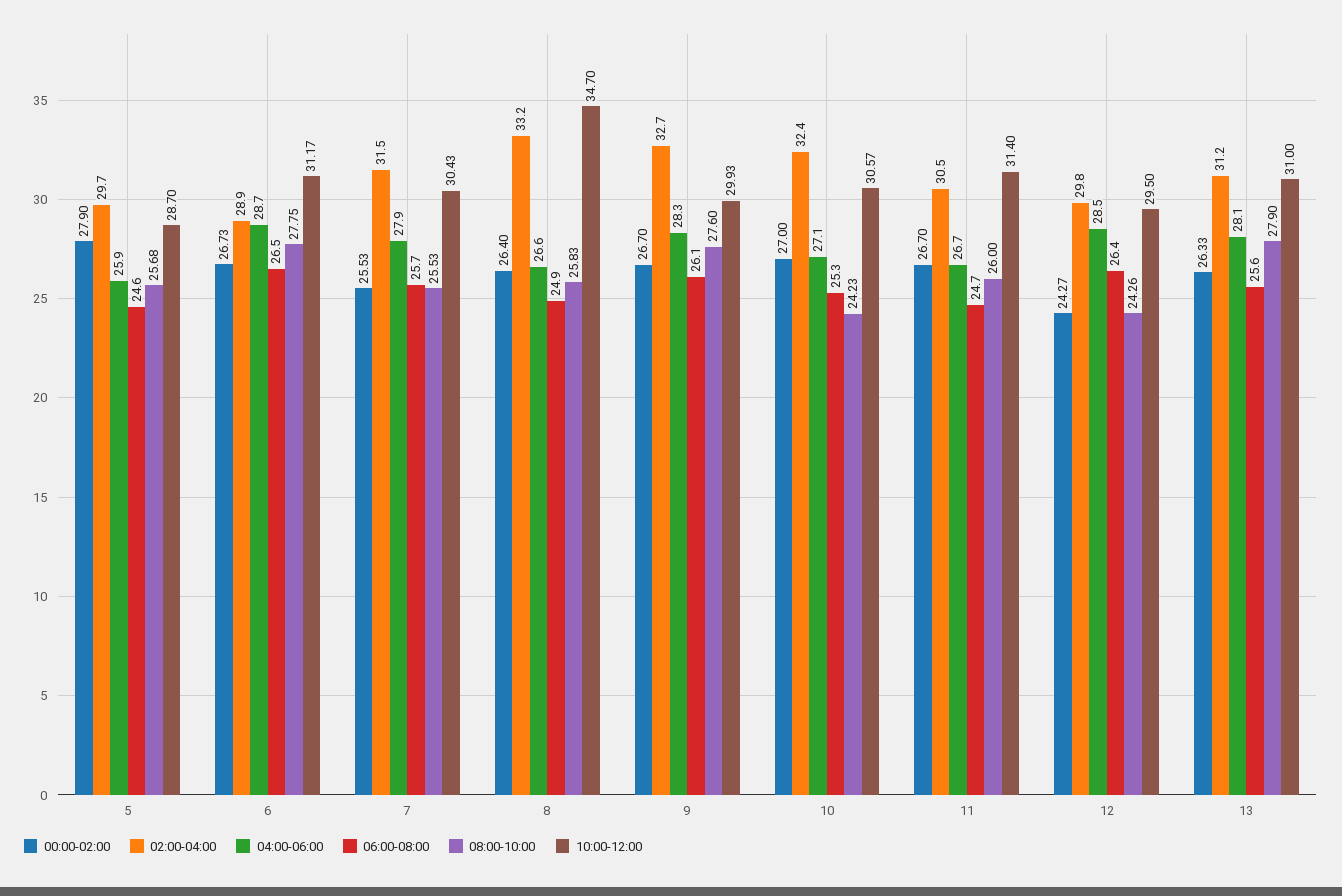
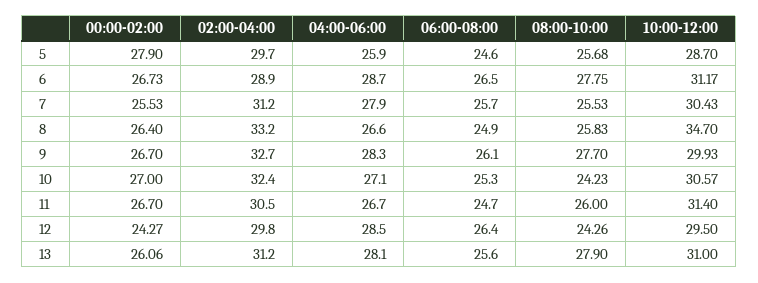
02:00-04:00, 7: 31.5 -> 31.2
08:00-10:00, 9: 27.6 -> 27.7
00:00-02:00, 13: 26.33 -> 26.06

